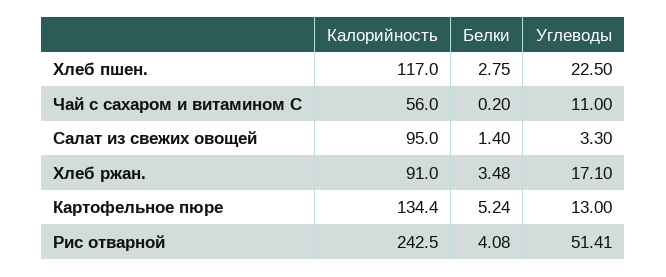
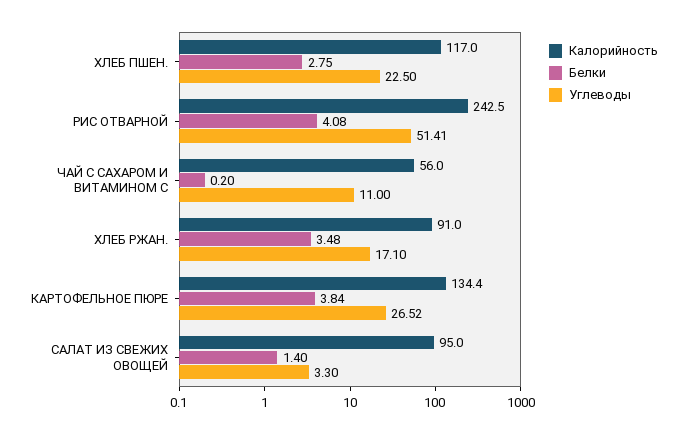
Белки, Картофельное пюре: 5.24 -> 3.84
Углеводы, Картофельное пюре: 13 -> 26.52

